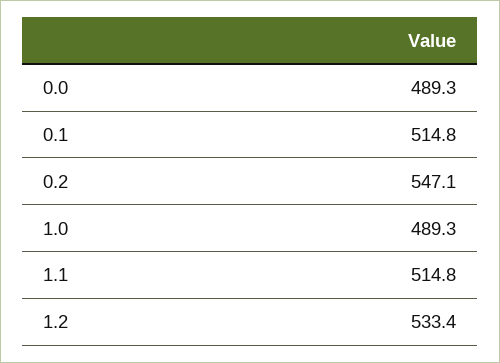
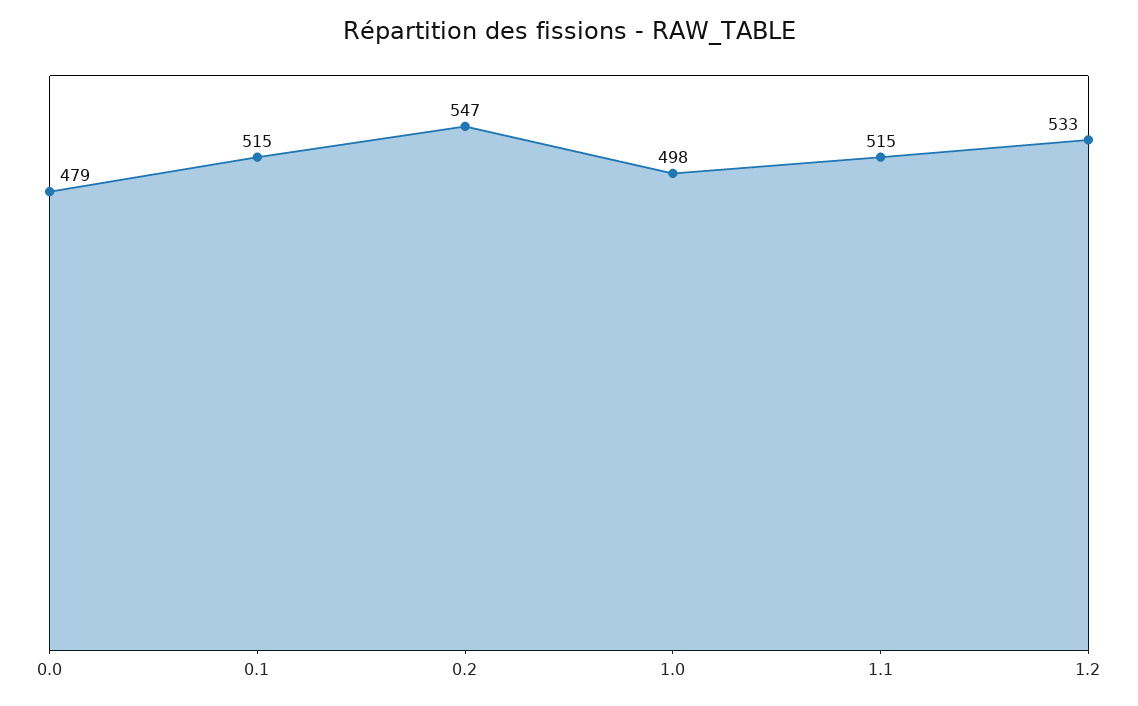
0.0: 489.3 -> 479
1.0: 489.3 -> 498

